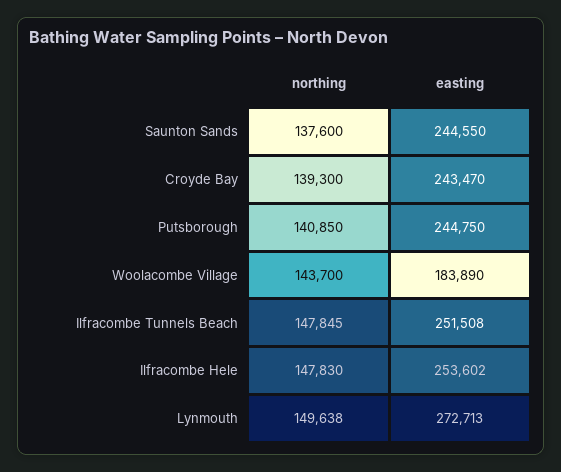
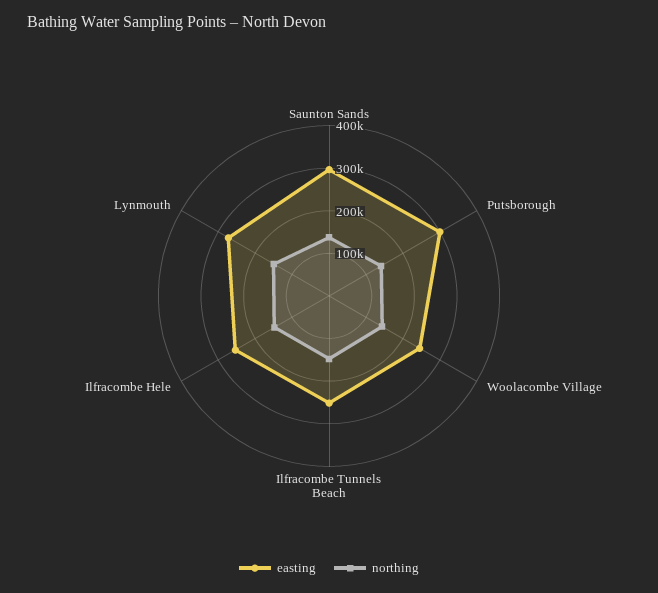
easting, Saunton Sands: 244550 -> 300000
northing, Croyde Bay: 139300 -> none
easting, Croyde Bay: 243470 -> none
easting, Putsborough: 244750 -> 300000
easting, Woolacombe Village: 183890 -> 240000

